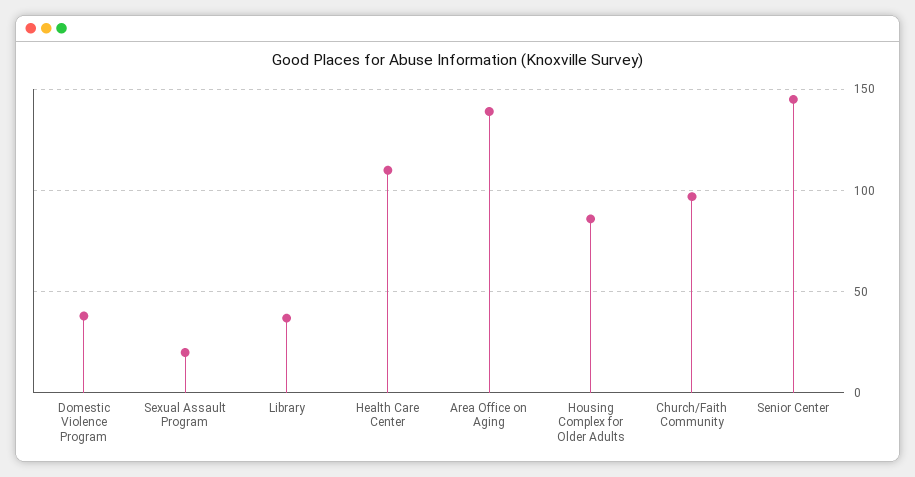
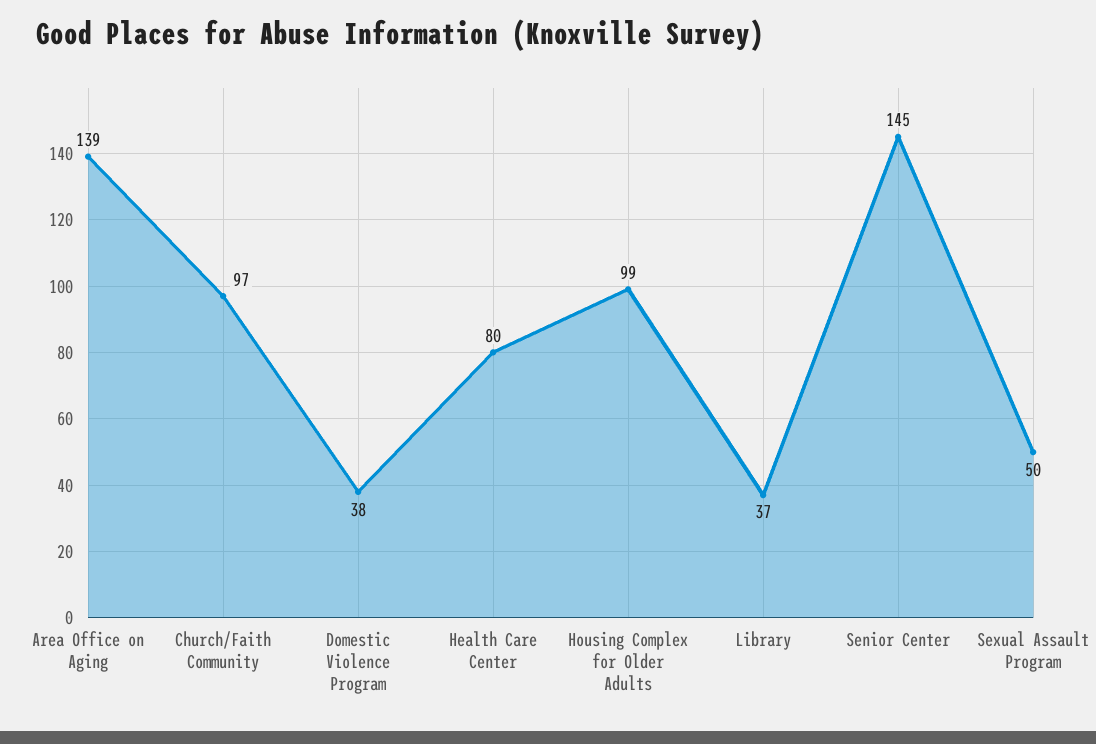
Sexual Assault Program: 20 -> 50
Health Care Center: 110 -> 80
Housing Complex for Older Adults: 85 -> 99

